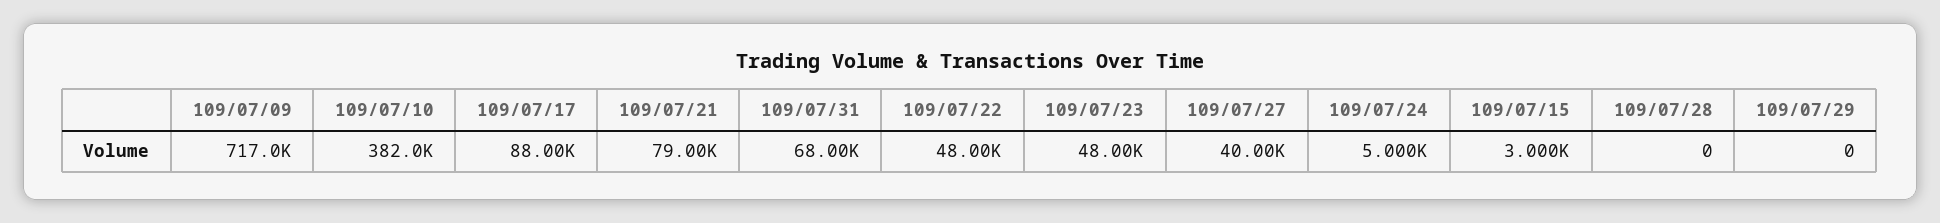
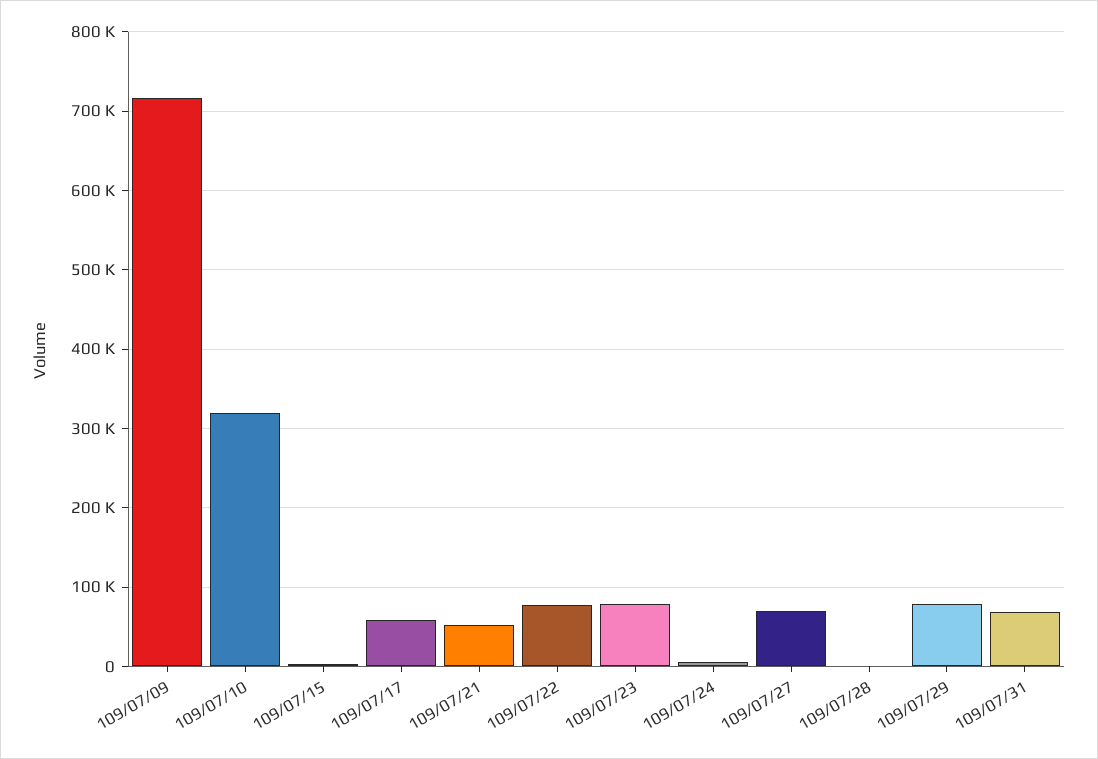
109/07/10: 382000 -> 320000
109/07/17: 88000 -> 60000
109/07/21: 79000 -> 50000
109/07/22: 48000 -> 80000
109/07/23: 48000 -> 80000
109/07/27: 40000 -> 70000
109/07/29: 0 -> 80000

